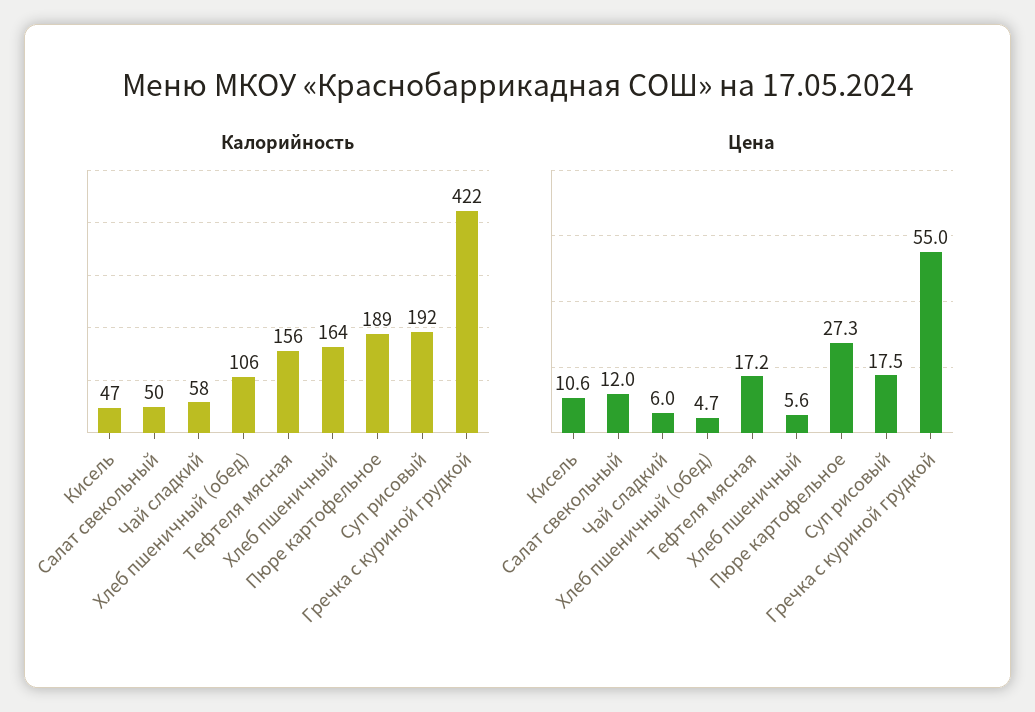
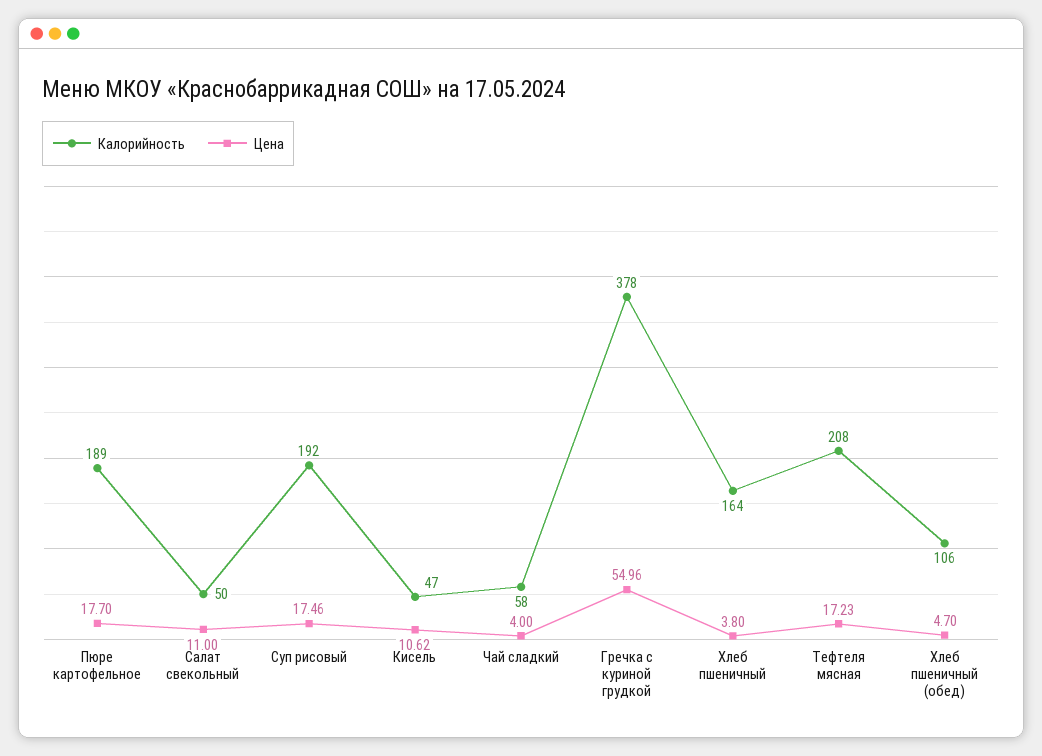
Калорийность, Тефтеля мясная: 156 -> 208
Калорийность, Гречка с куриной грудкой: 422 -> 378
Цена, Салат свекольный: 12 -> 11
Цена, Чай сладкий: 6 -> 4
Цена, Хлеб пшеничный: 5.6 -> 3.8
Цена, Пюре картофельное: 27.3 -> 17.7

